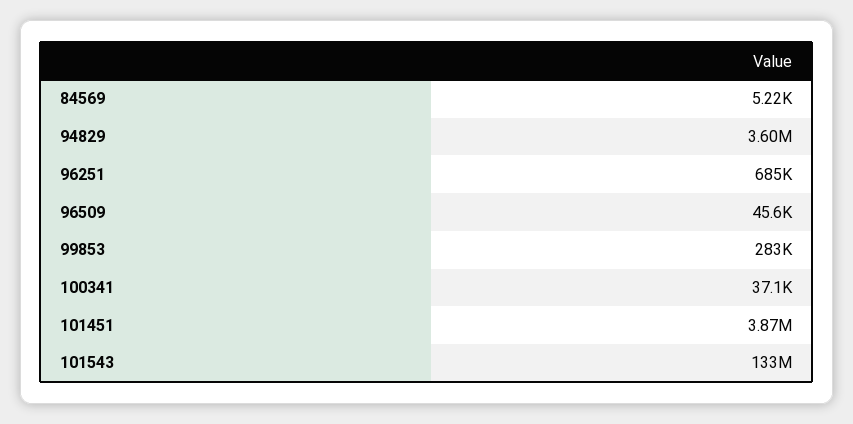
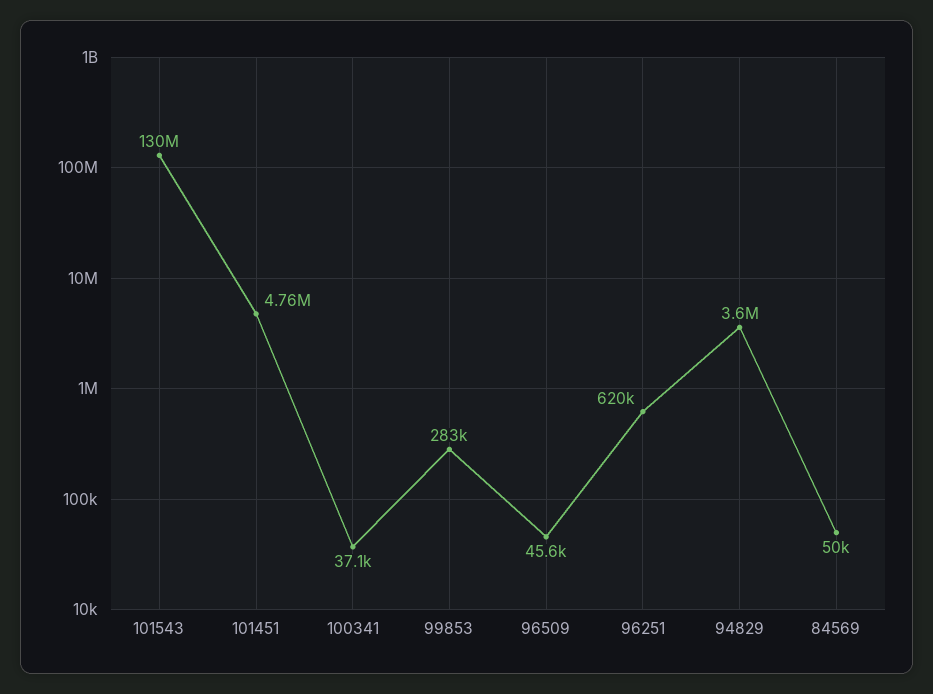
84569: 5220 -> 50000
96251: 685000 -> 620000
101451: 3870000 -> 4760000
101543: 133000000 -> 130000000

